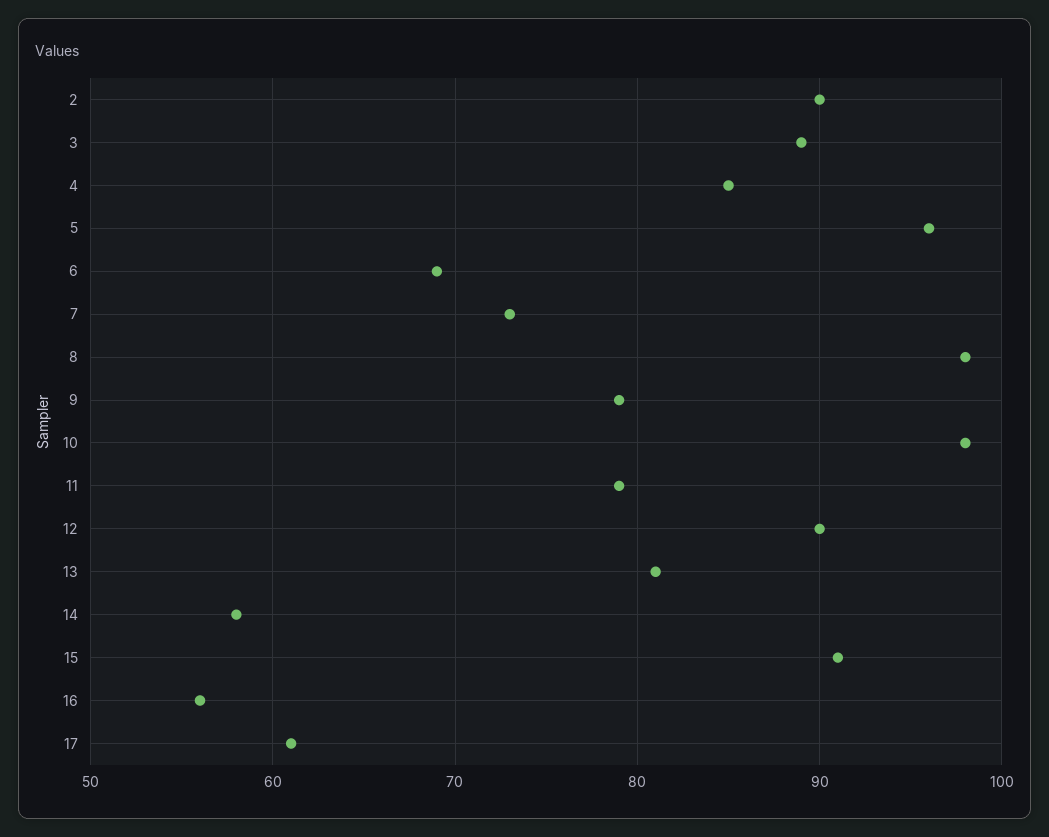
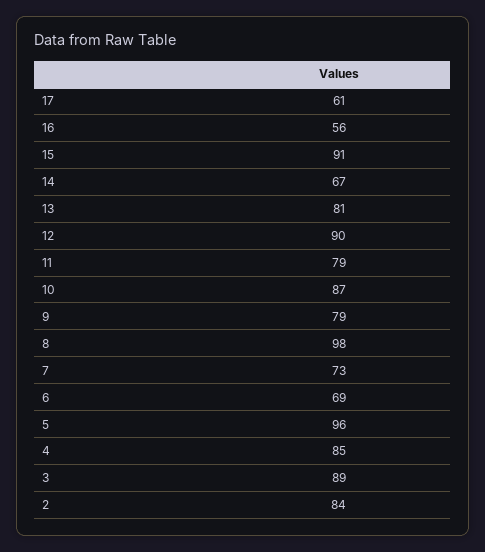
2: 90 -> 84
10: 98 -> 87
14: 58 -> 67

